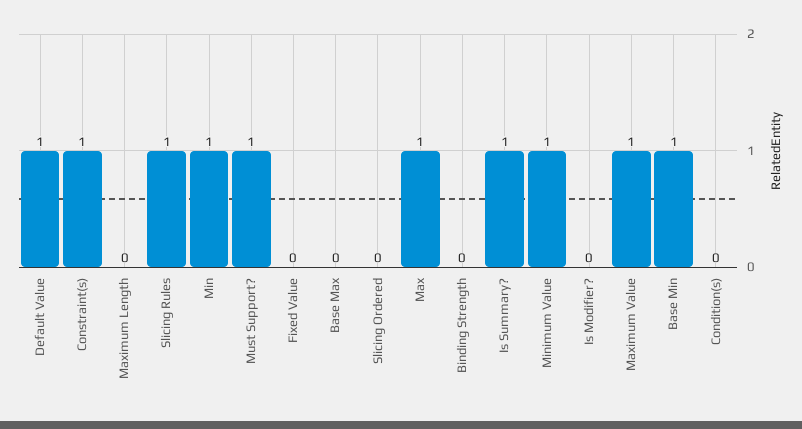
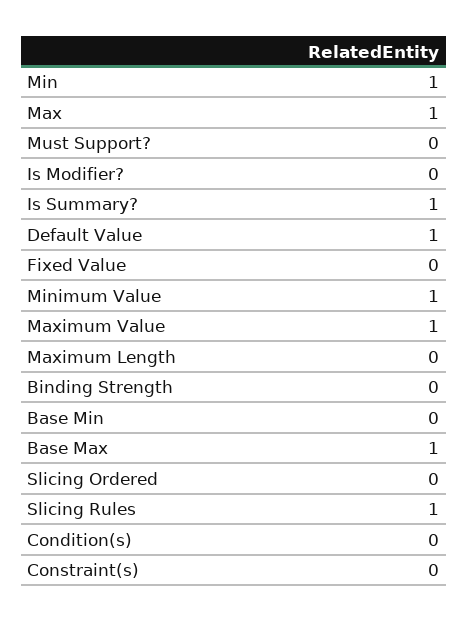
Constraint(s): 1 -> 0
Must Support?: 1 -> 0
Base Max: 0 -> 1
Base Min: 1 -> 0

